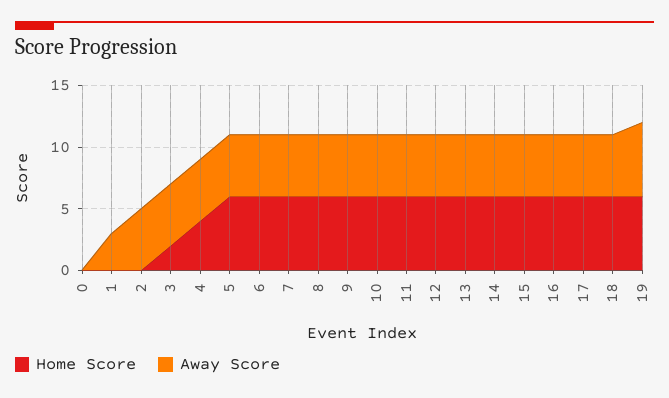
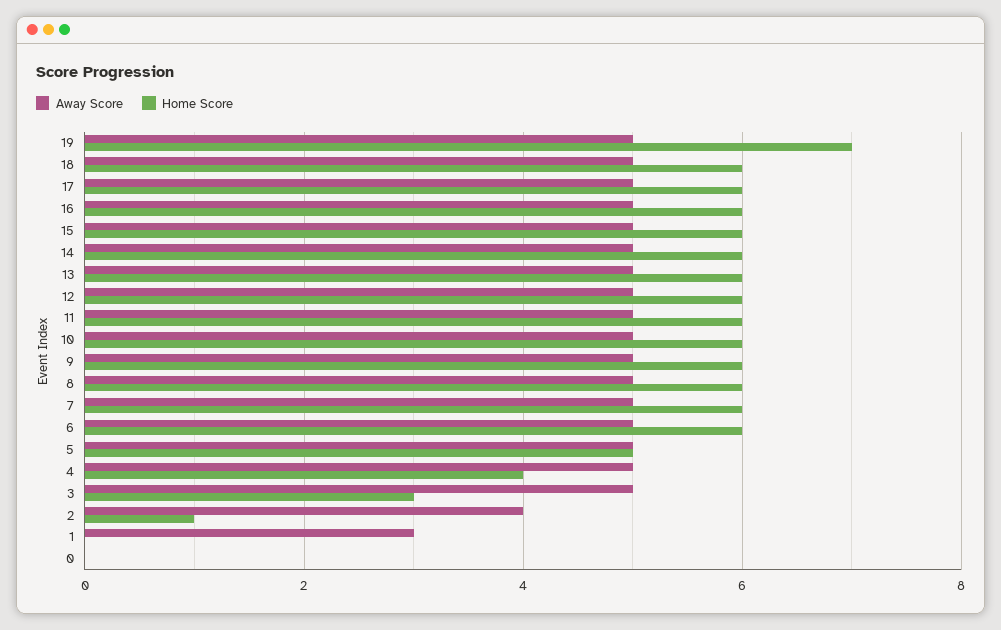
Home Score, 2: 0 -> 1
Away Score, 2: 5 -> 4
Home Score, 3: 2 -> 3
Home Score, 5: 6 -> 5
Home Score, 19: 6 -> 7
Away Score, 19: 6 -> 5

